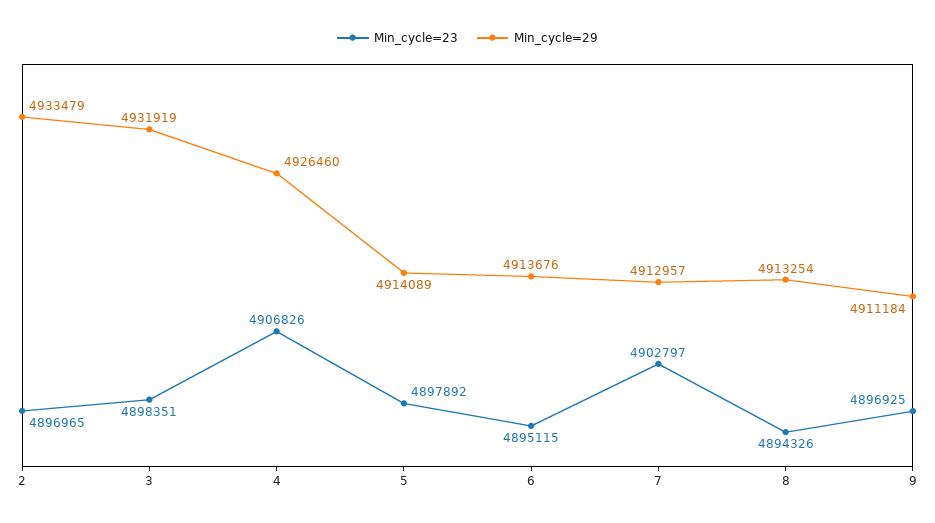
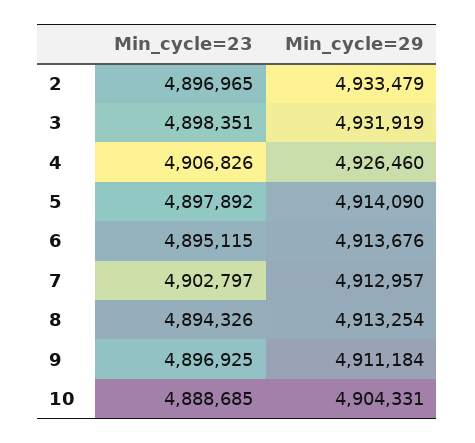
Min_cycle=29, 5: 4914089 -> 4914090
Min_cycle=23, 10: none -> 4888685
Min_cycle=29, 10: none -> 4904331

